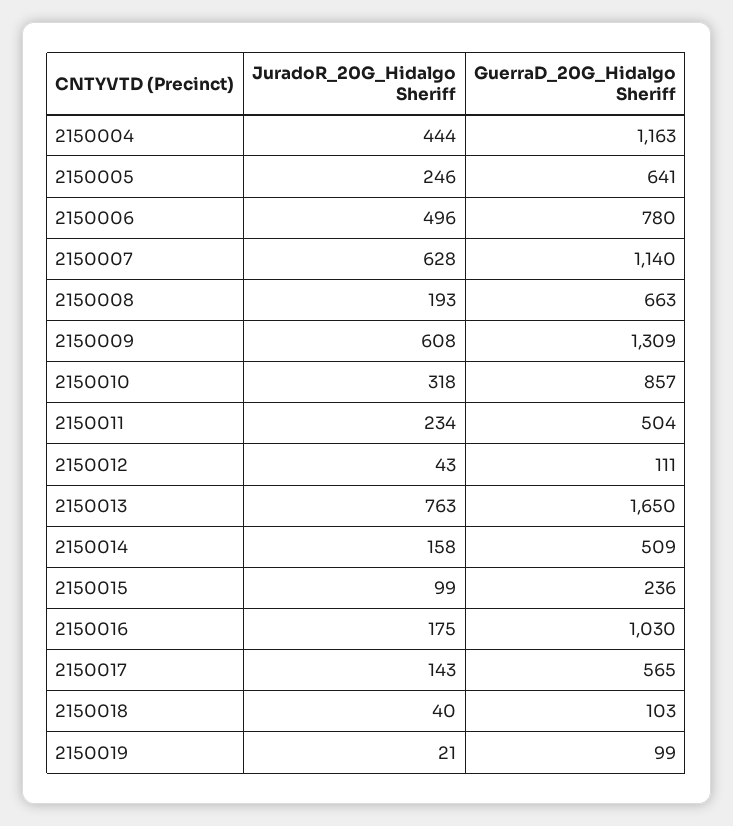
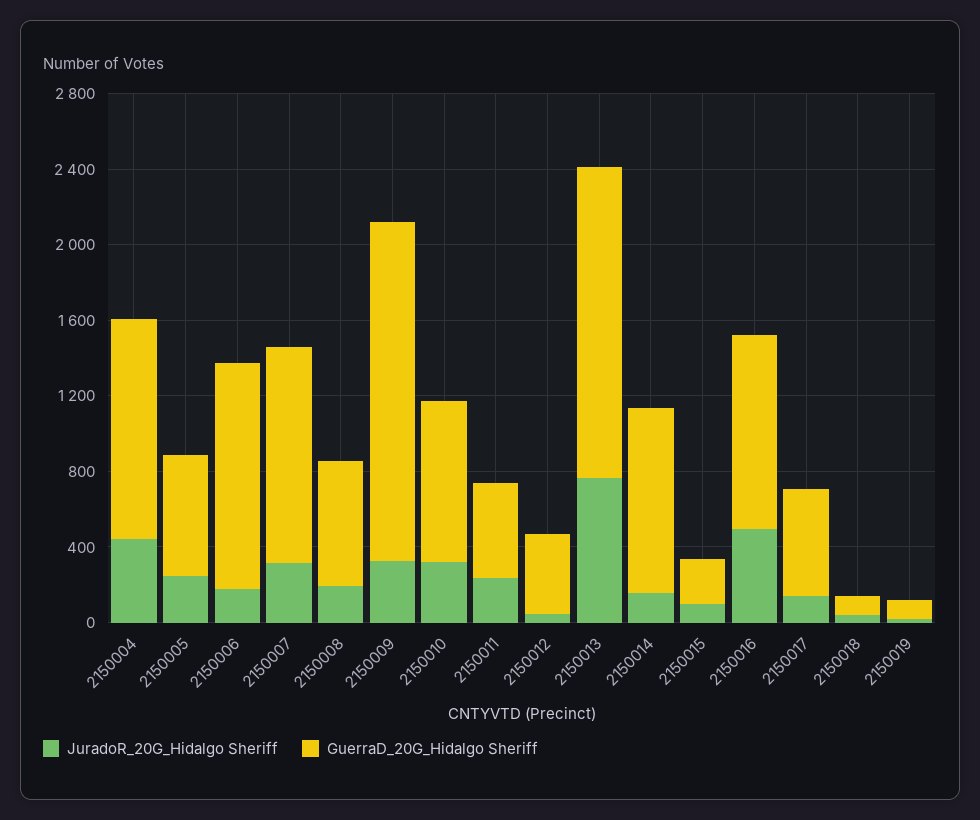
JuradoR_20G_Hidalgo Sheriff, 2150006: 496 -> 200
GuerraD_20G_Hidalgo Sheriff, 2150006: 780 -> 1200
JuradoR_20G_Hidalgo Sheriff, 2150007: 628 -> 300
JuradoR_20G_Hidalgo Sheriff, 2150009: 608 -> 300
GuerraD_20G_Hidalgo Sheriff, 2150009: 1309 -> 1800
GuerraD_20G_Hidalgo Sheriff, 2150012: 111 -> 400
GuerraD_20G_Hidalgo Sheriff, 2150014: 509 -> 1000
JuradoR_20G_Hidalgo Sheriff, 2150016: 175 -> 500

